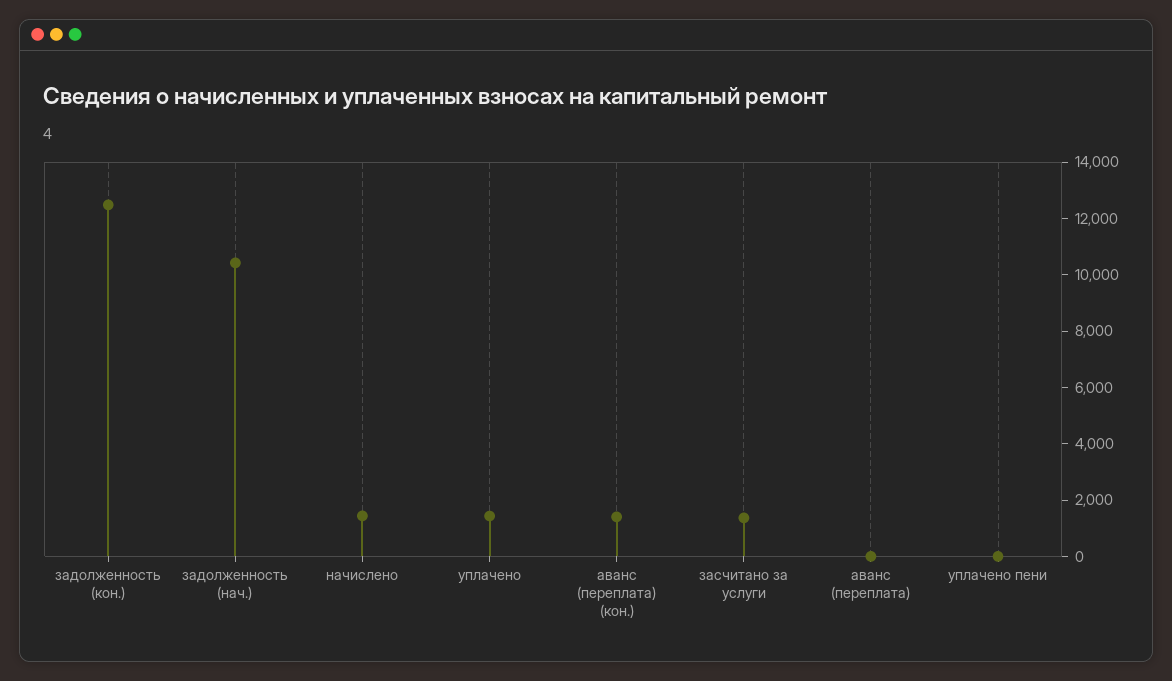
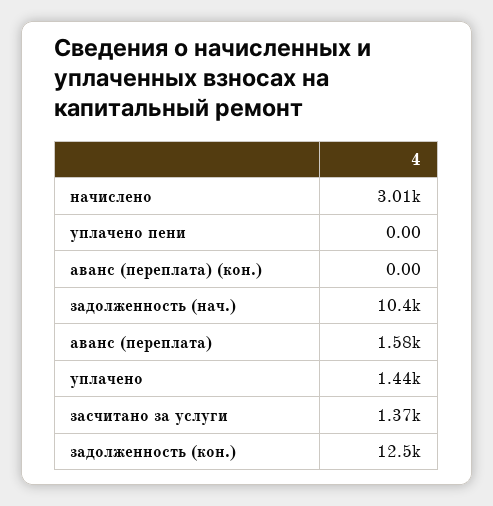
начислено: 1500 -> 3010
аванс (переплата) (кон.): 1500 -> 0
аванс (переплата): 0 -> 1580

